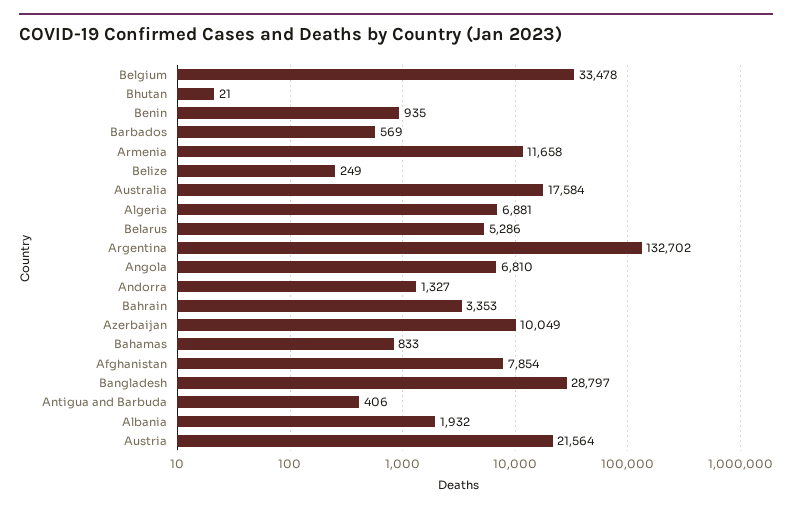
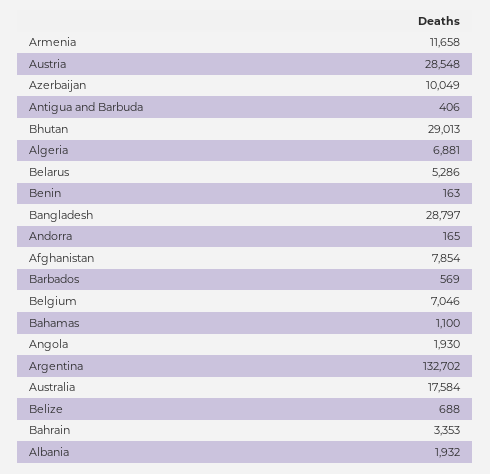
Belgium: 33478 -> 7046
Bhutan: 21 -> 29013
Benin: 935 -> 163
Belize: 249 -> 688
Angola: 6810 -> 1930
Andorra: 1327 -> 165
Bahamas: 833 -> 1100
Austria: 21564 -> 28548

